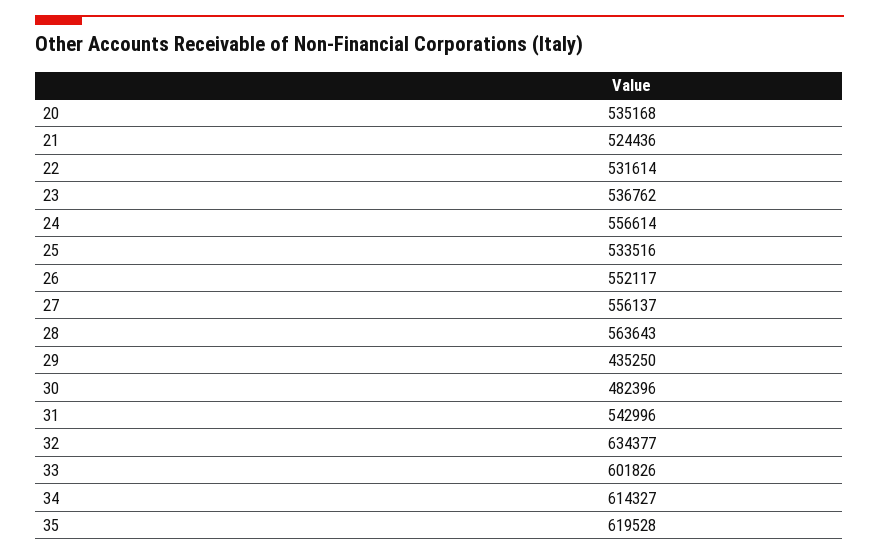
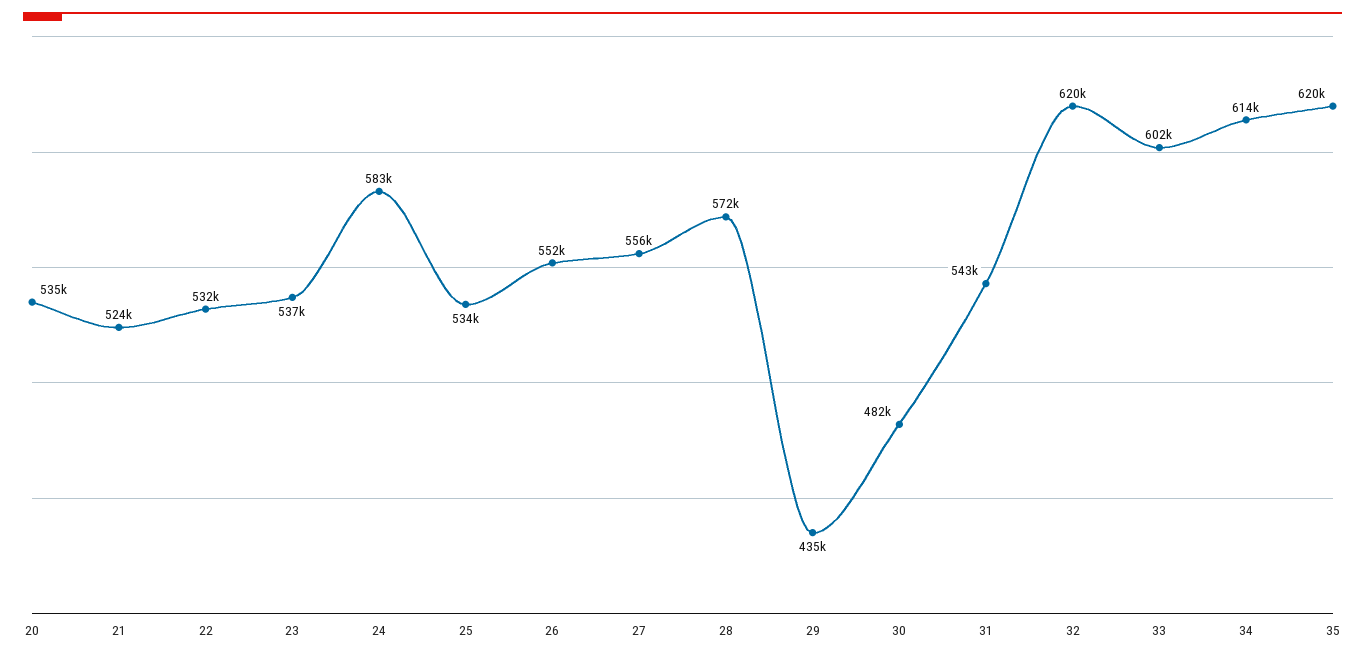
24: 556614 -> 583000
28: 563643 -> 572000
32: 634377 -> 620000

